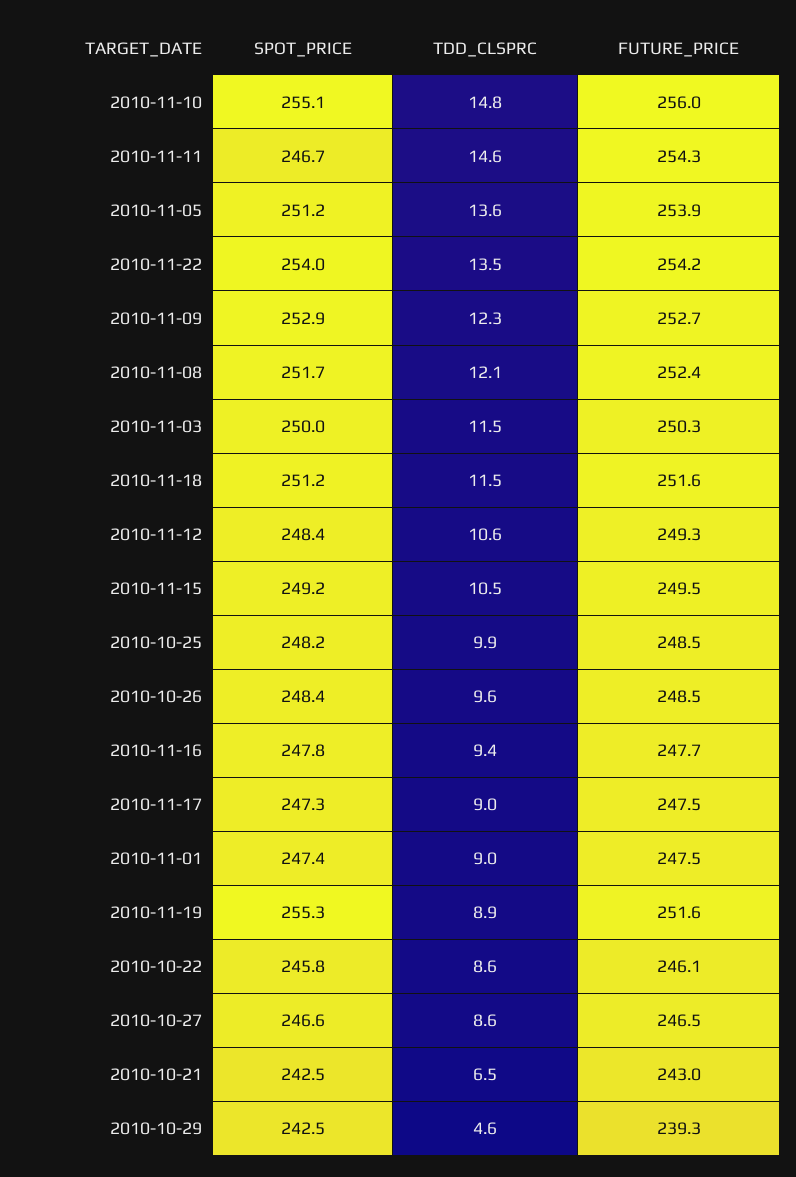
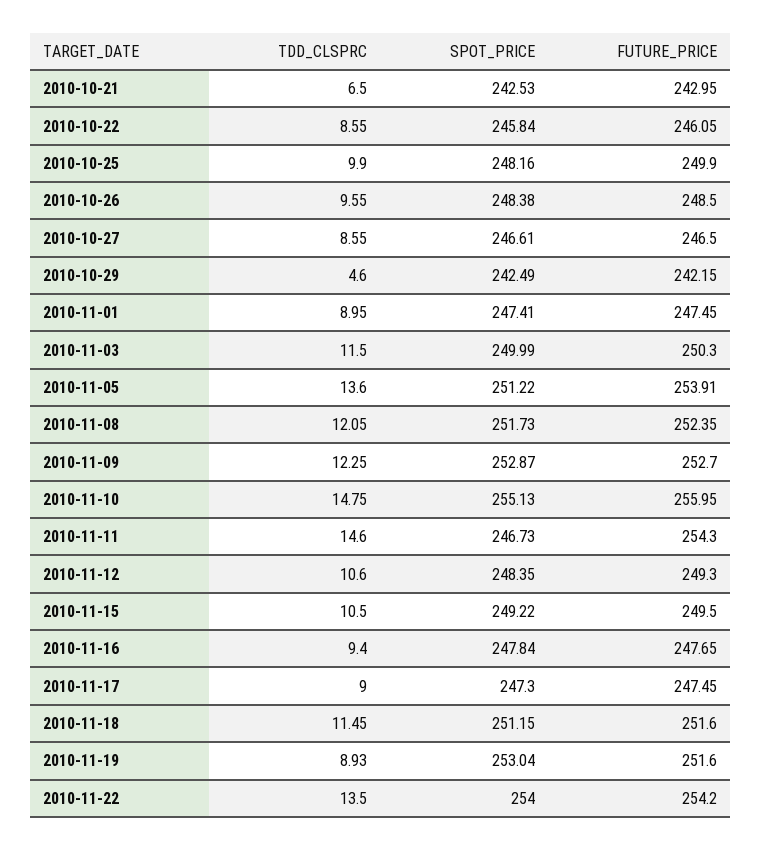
FUTURE_PRICE, 2010-10-25: 248.5 -> 249.9
SPOT_PRICE, 2010-11-19: 255.3 -> 253.04
FUTURE_PRICE, 2010-10-29: 239.3 -> 242.15

